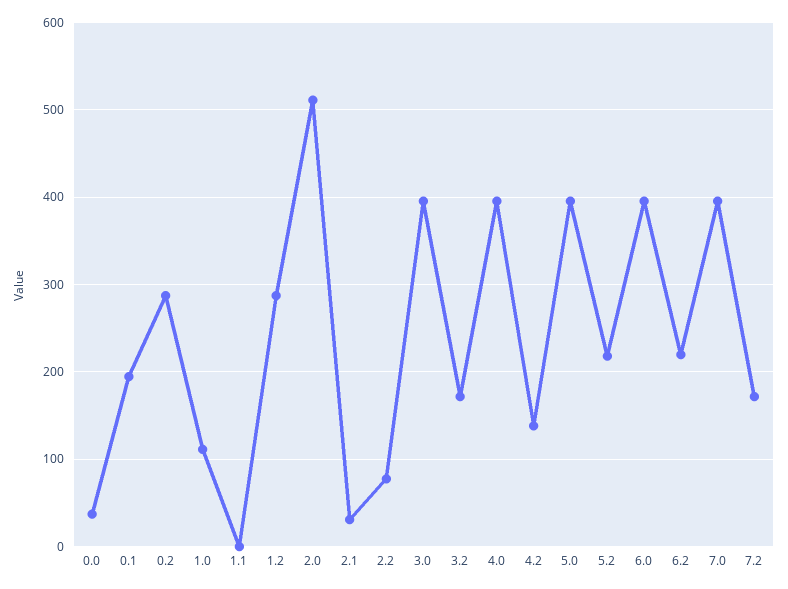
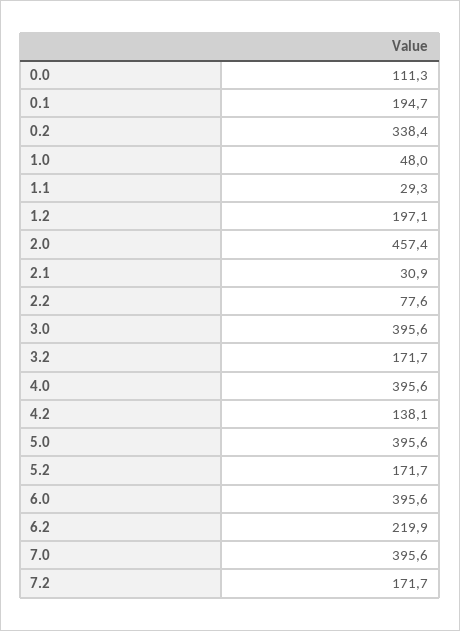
0.0: 40 -> 111.3
0.2: 290 -> 338.4
1.0: 110 -> 48
1.1: 0 -> 29.3
1.2: 290 -> 197.1
2.0: 510 -> 457.4
5.2: 220 -> 171.7

